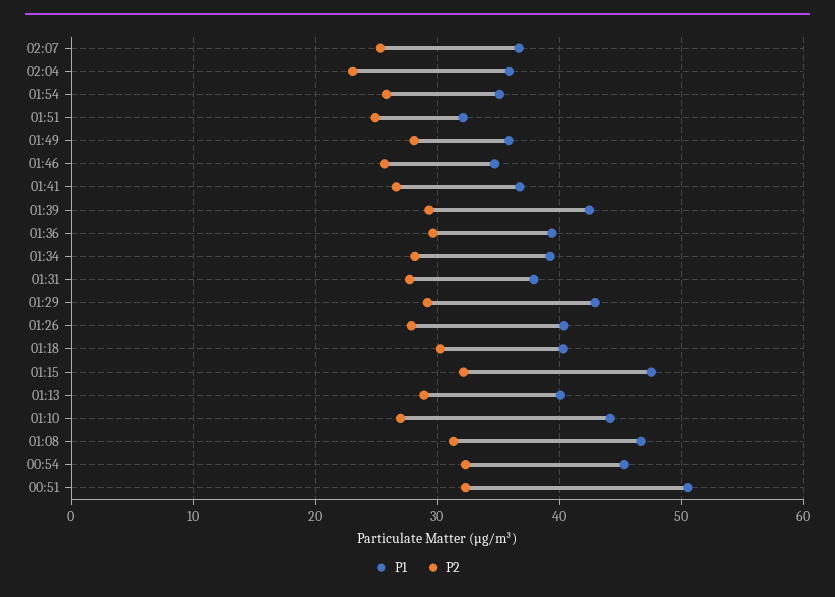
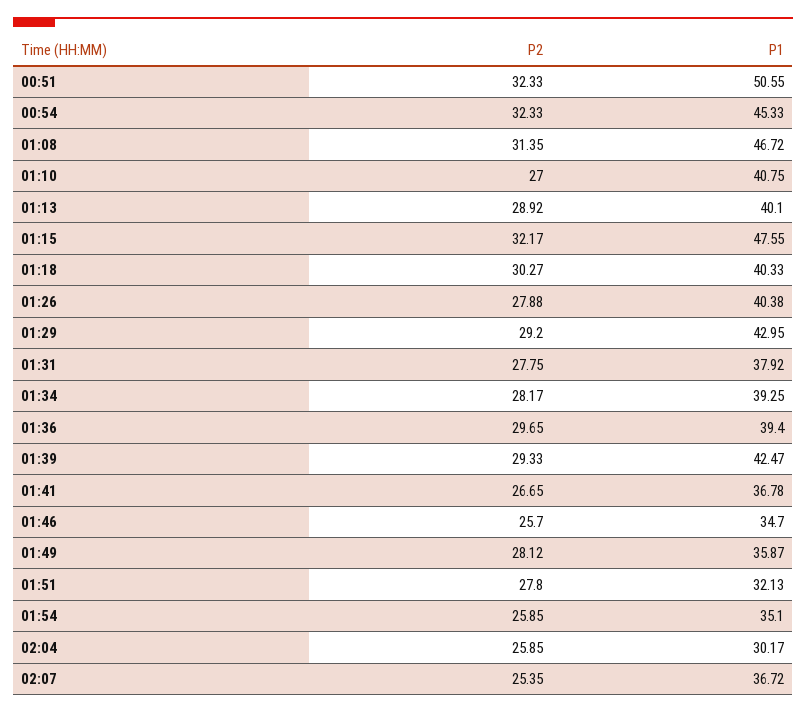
P1, 02:04: 36 -> 30.17
P2, 02:04: 23 -> 25.85
P2, 01:51: 25 -> 27.8
P1, 01:10: 44 -> 40.75

